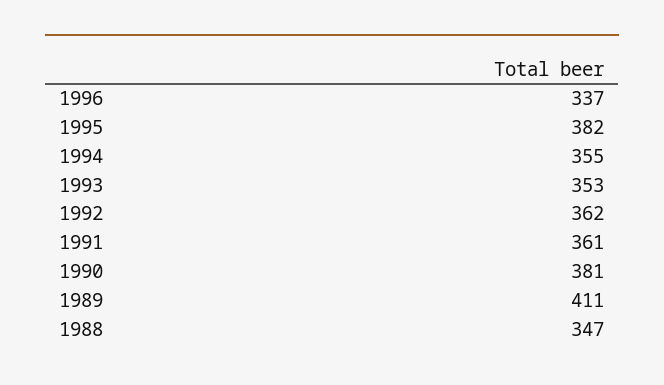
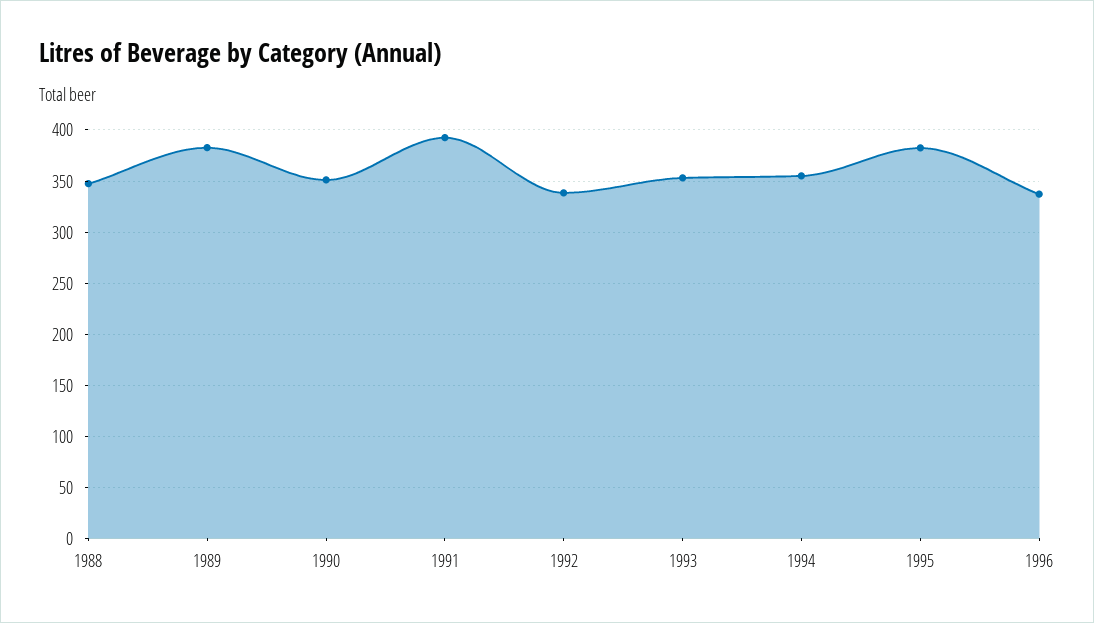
1992: 362 -> 340
1991: 361 -> 390
1990: 381 -> 350
1989: 411 -> 380

